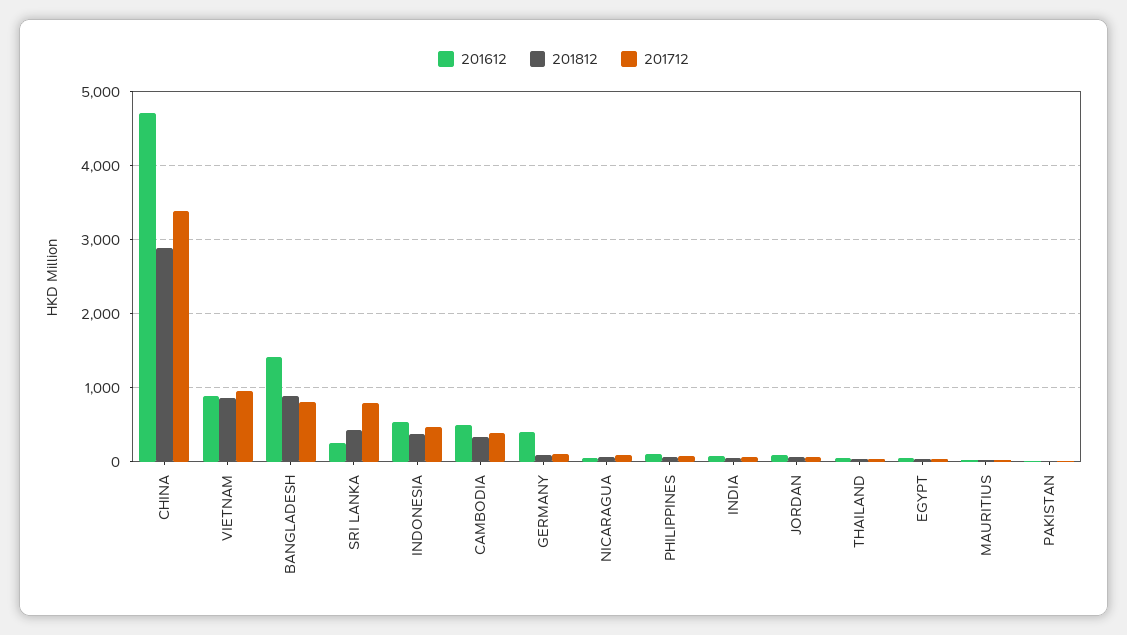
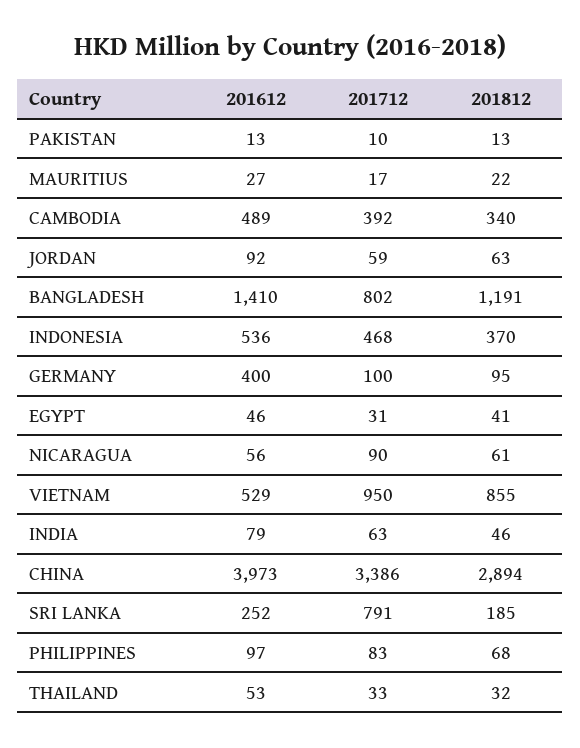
201612, CHINA: 4700 -> 3973
201612, VIETNAM: 900 -> 529
201812, BANGLADESH: 900 -> 1191
201812, SRI LANKA: 400 -> 185

